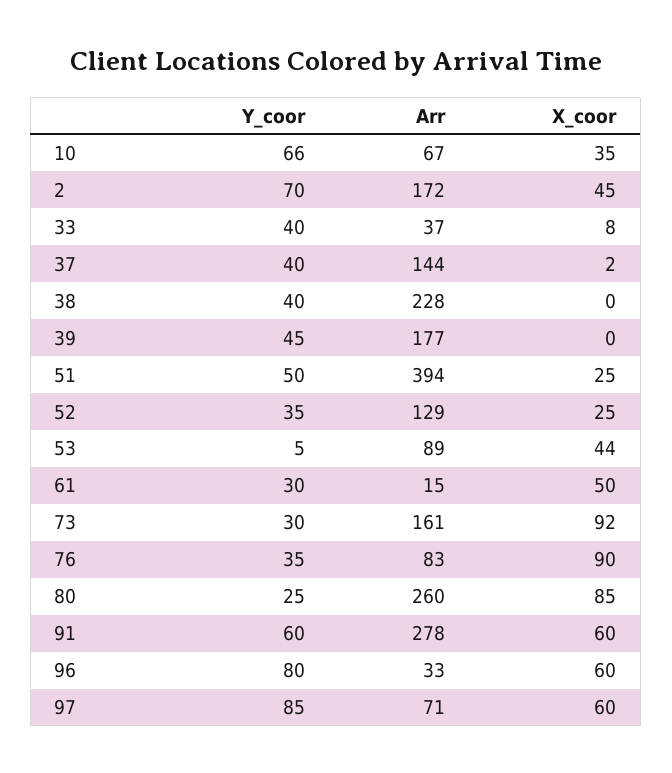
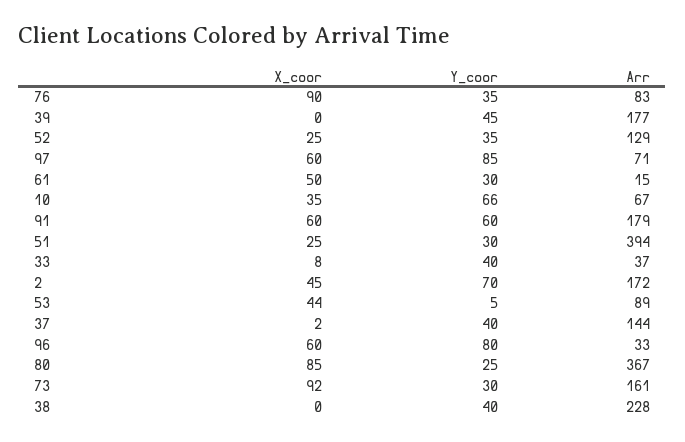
Y_coor, 51: 50 -> 30
Arr, 80: 260 -> 367
Arr, 91: 278 -> 179

